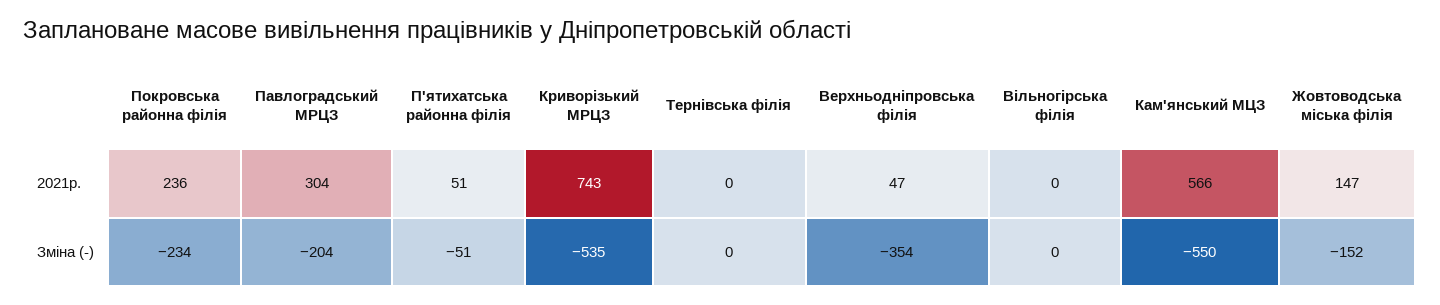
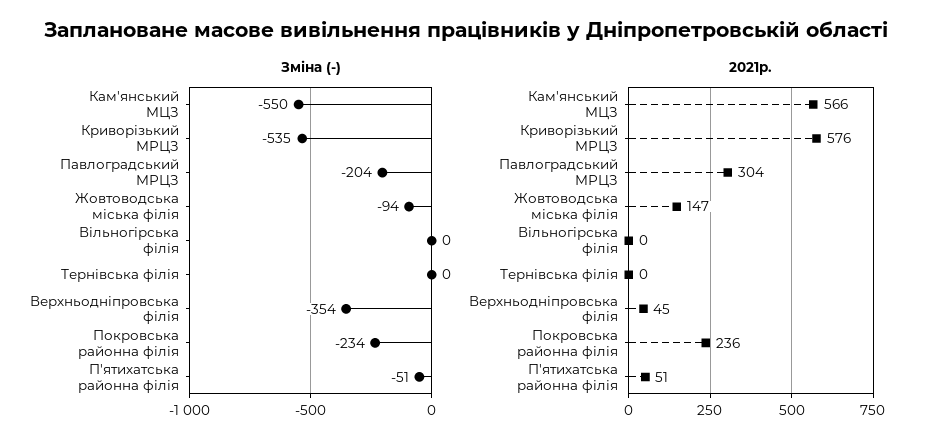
2021р., Криворізький МРЦЗ: 743 -> 576
2021р., Верхньодніпровська філія: 47 -> 45
Зміна (-), Жовтоводська міська філія: -152 -> -94

